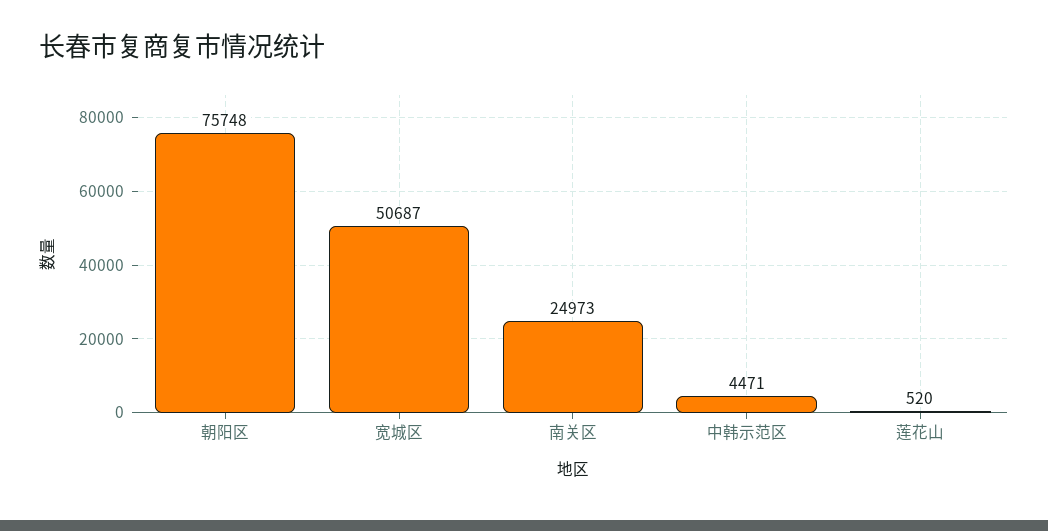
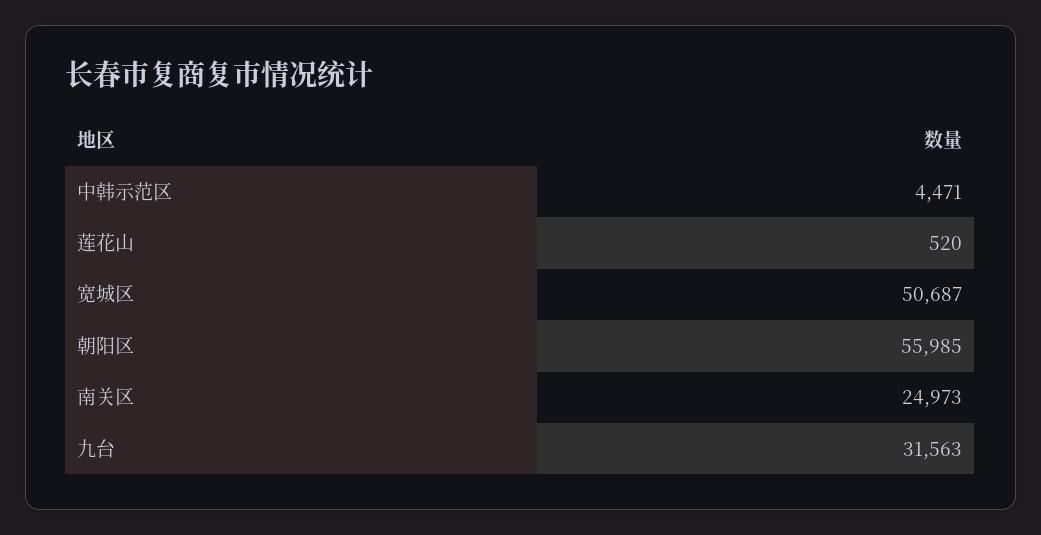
朝阳区: 75748 -> 55985
九台: none -> 31563

